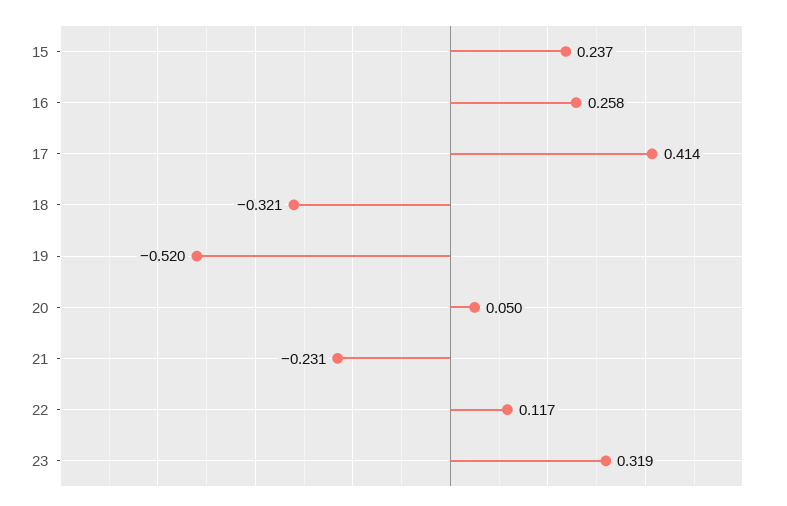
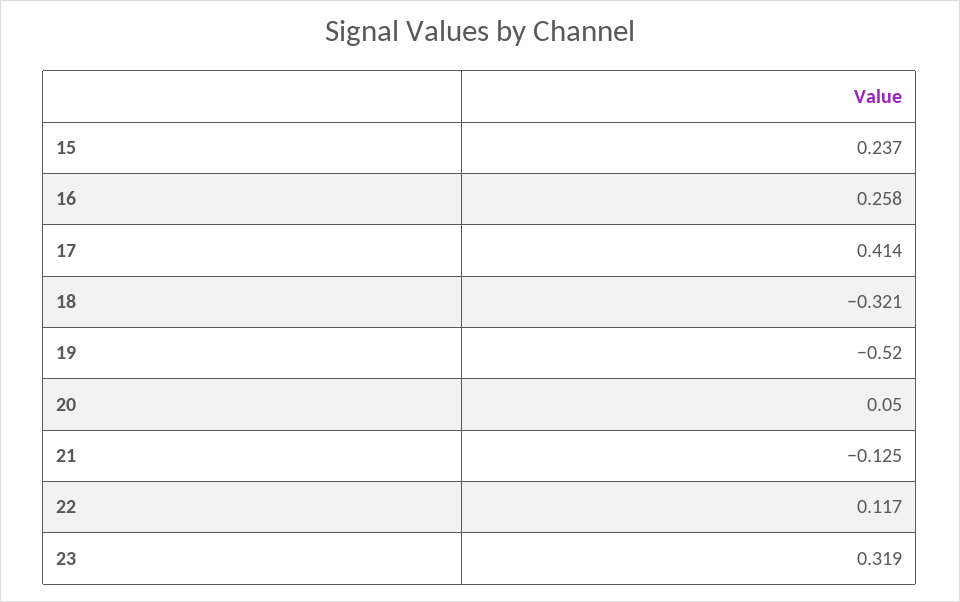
21: -0.231 -> -0.125

